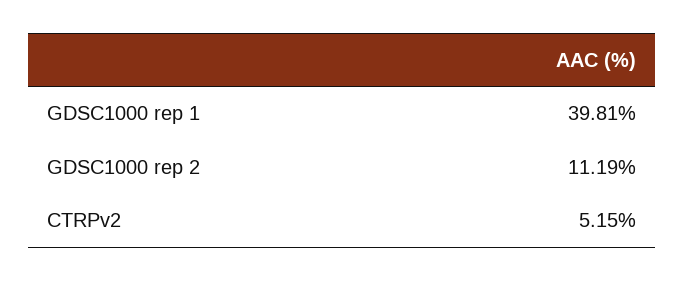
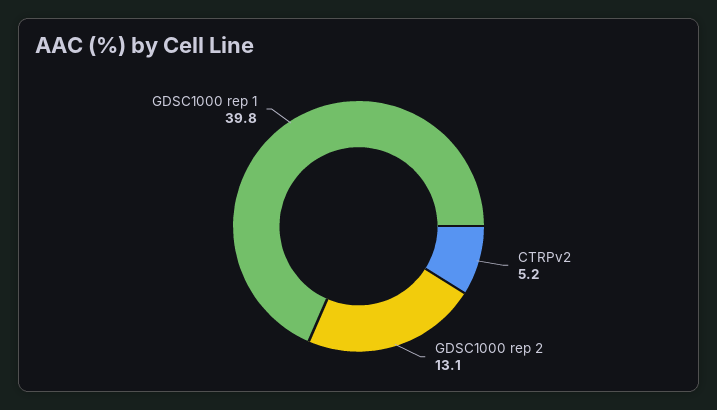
GDSC1000 rep 2: 11.19 -> 13.1

